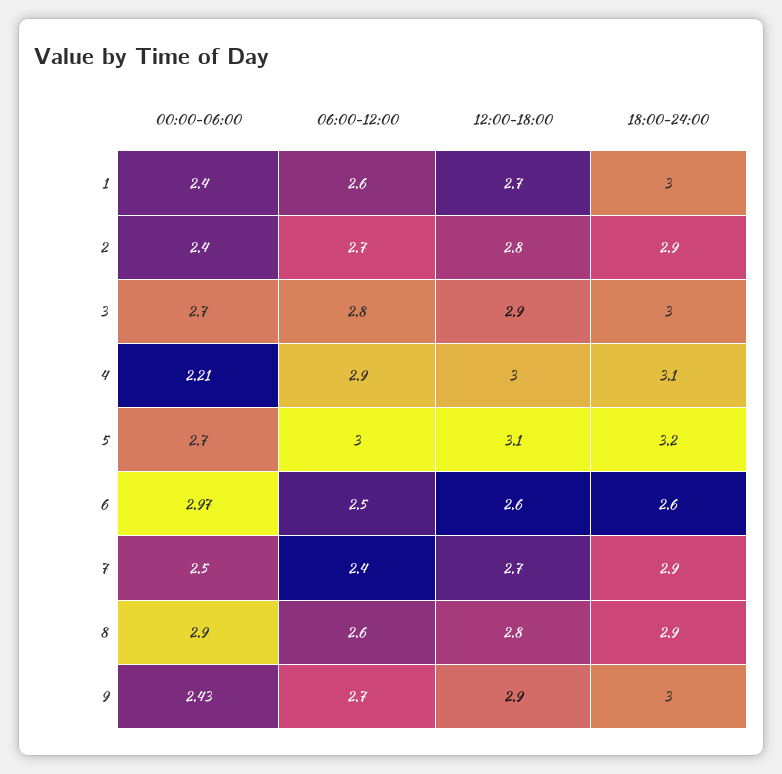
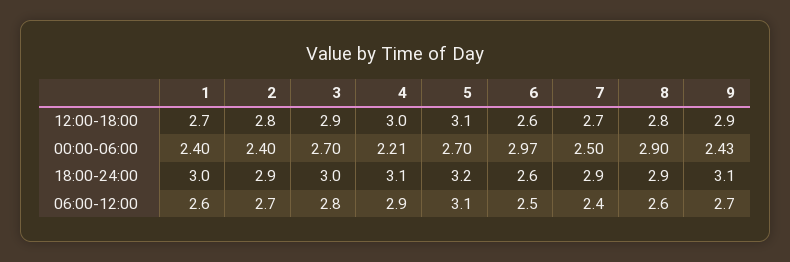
06:00-12:00, 5: 3 -> 3.1
18:00-24:00, 9: 3 -> 3.1

